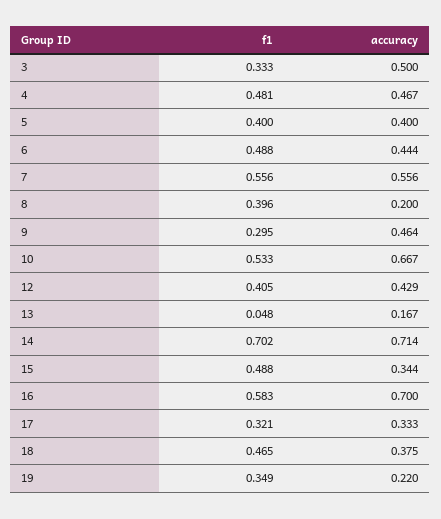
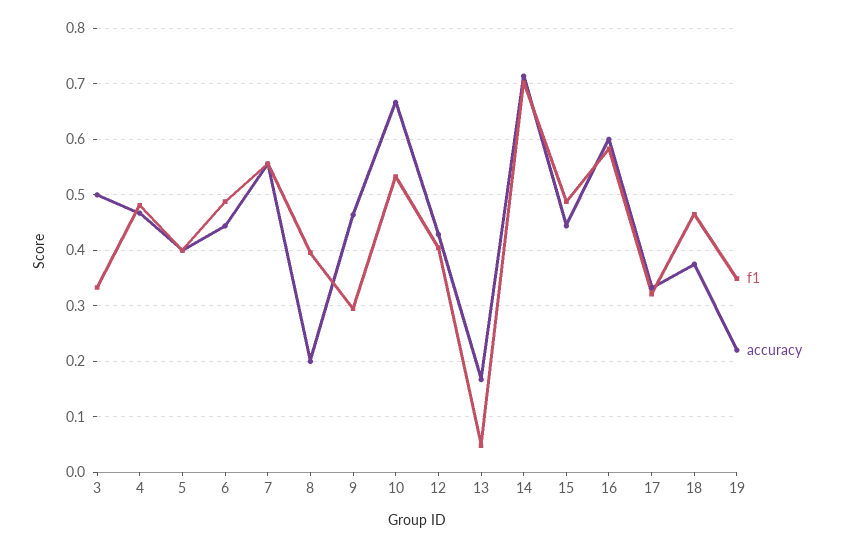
accuracy, 15: 0.344 -> 0.44
accuracy, 16: 0.7 -> 0.6

